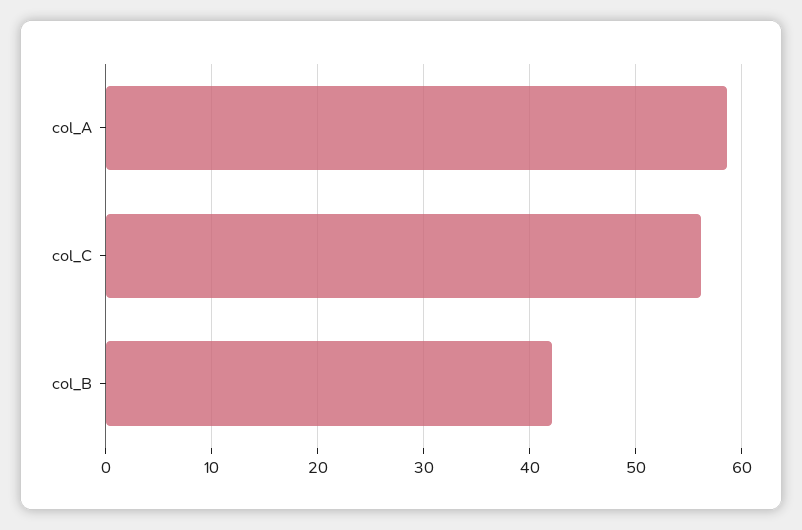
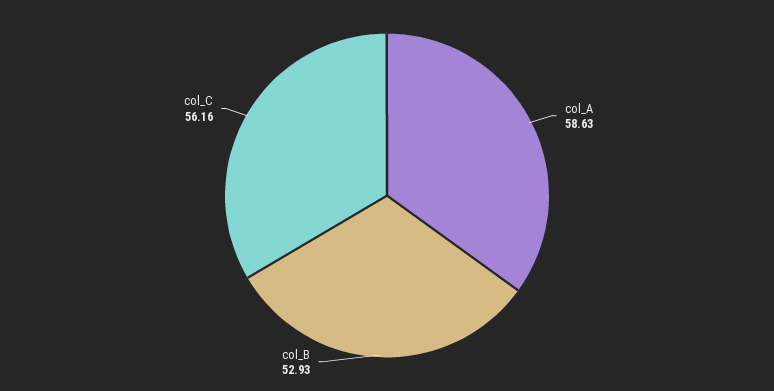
col_B: 42 -> 52.93

